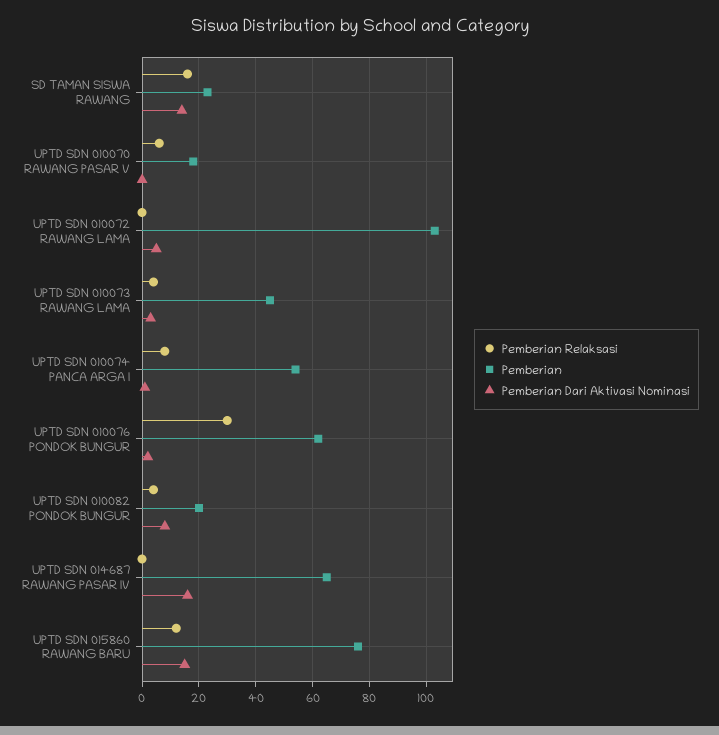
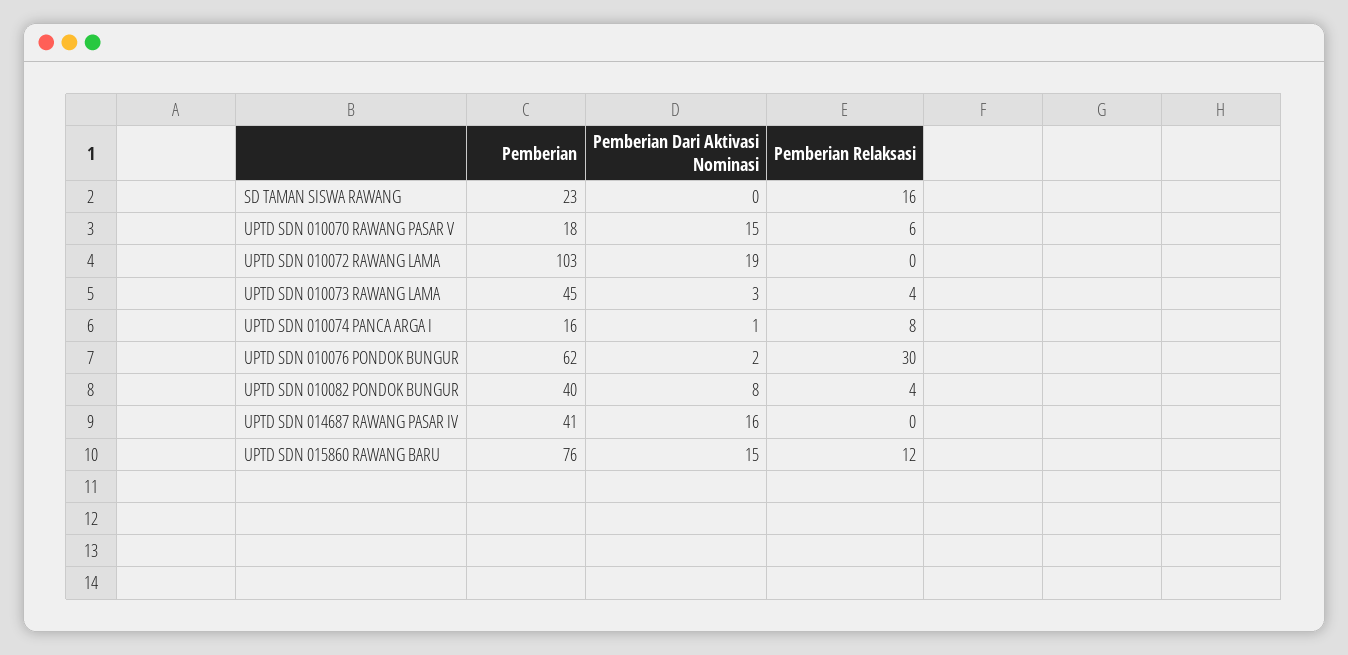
Pemberian Dari Aktivasi Nominasi, SD TAMAN SISWA RAWANG: 15 -> 0
Pemberian Dari Aktivasi Nominasi, UPTD SDN 010070 RAWANG PASAR V: 0 -> 15
Pemberian Dari Aktivasi Nominasi, UPTD SDN 010072 RAWANG LAMA: 5 -> 19
Pemberian, UPTD SDN 010074 PANCA ARGA I: 55 -> 16
Pemberian, UPTD SDN 010082 PONDOK BUNGUR: 20 -> 40
Pemberian, UPTD SDN 014687 RAWANG PASAR IV: 65 -> 41

